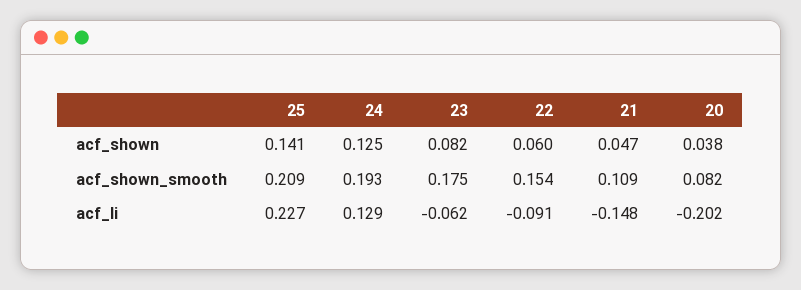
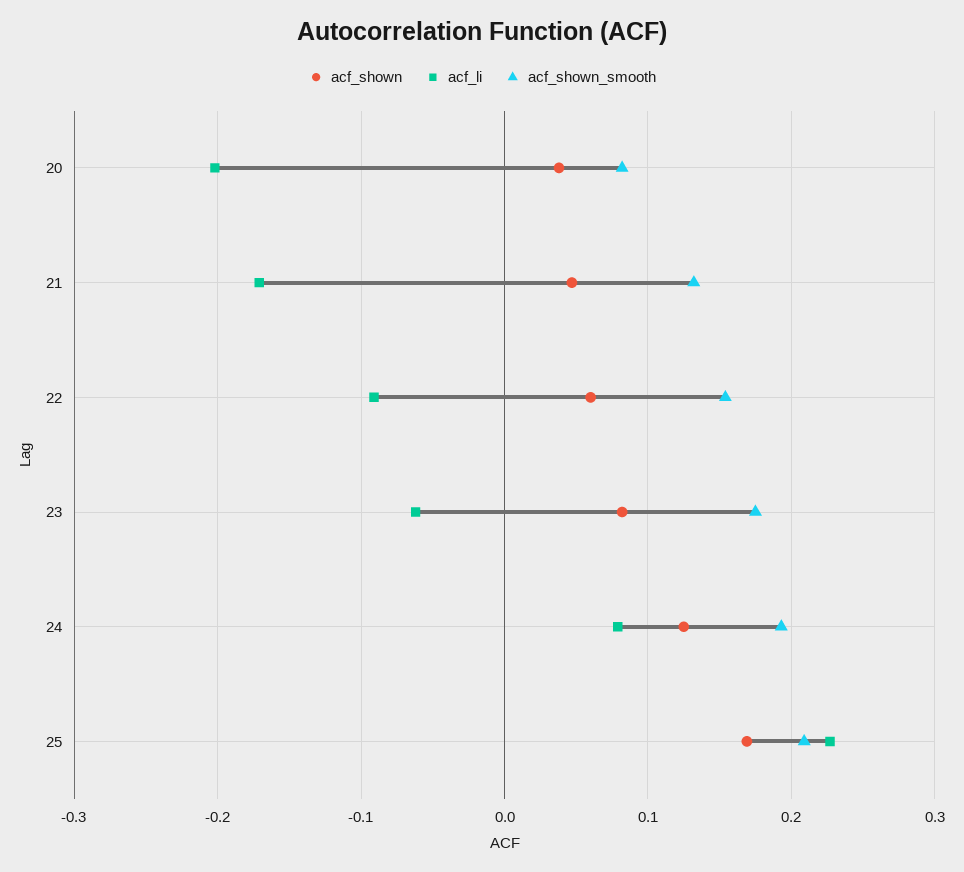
acf_shown, 25: 0.141 -> 0.17
acf_shown_smooth, 21: 0.109 -> 0.13
acf_li, 24: 0.129 -> 0.08
acf_li, 21: -0.148 -> -0.17

